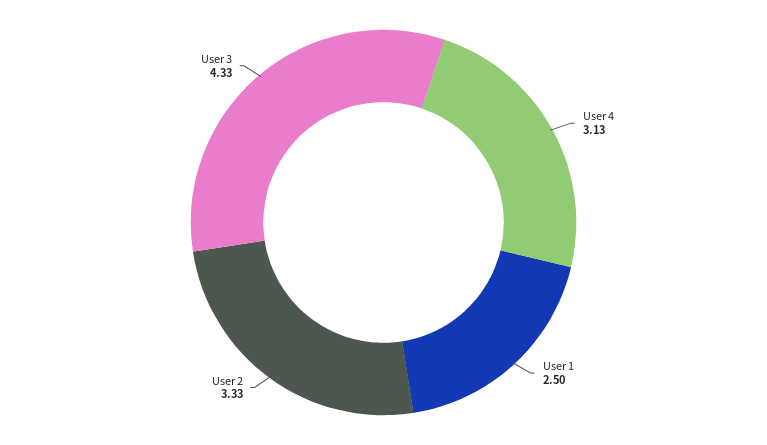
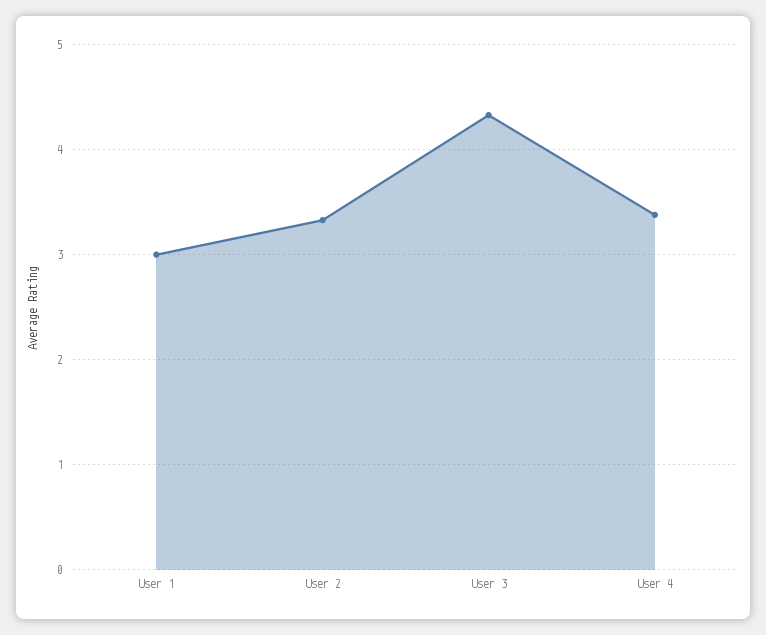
User 4: 3.13 -> 3.4
User 1: 2.5 -> 3

